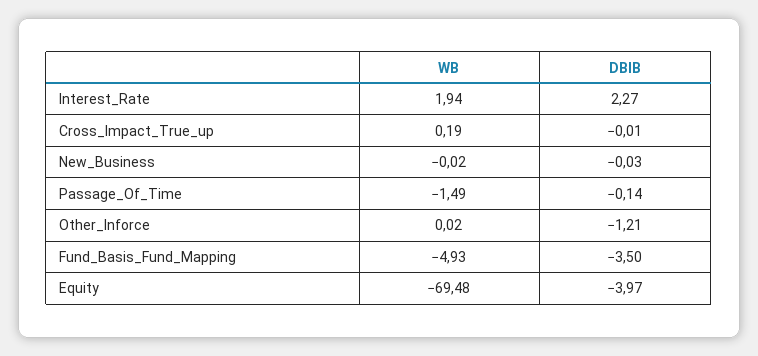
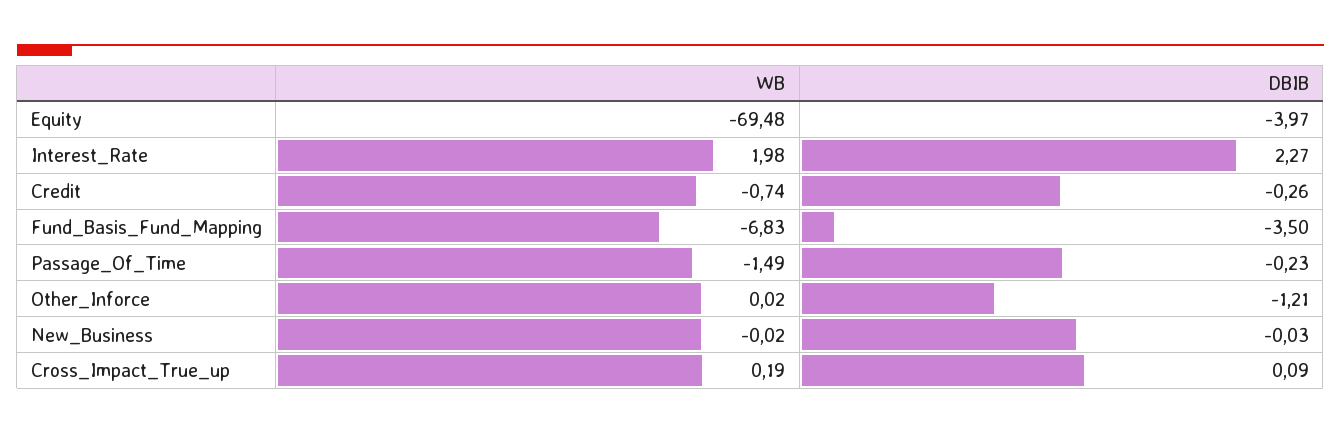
WB, Interest_Rate: 1.94 -> 1.98
DBIB, Cross_Impact_True_up: -0.01 -> 0.09
DBIB, Passage_Of_Time: -0.14 -> -0.23
WB, Fund_Basis_Fund_Mapping: -4.93 -> -6.83
WB, Credit: none -> -0.74
DBIB, Credit: none -> -0.26

